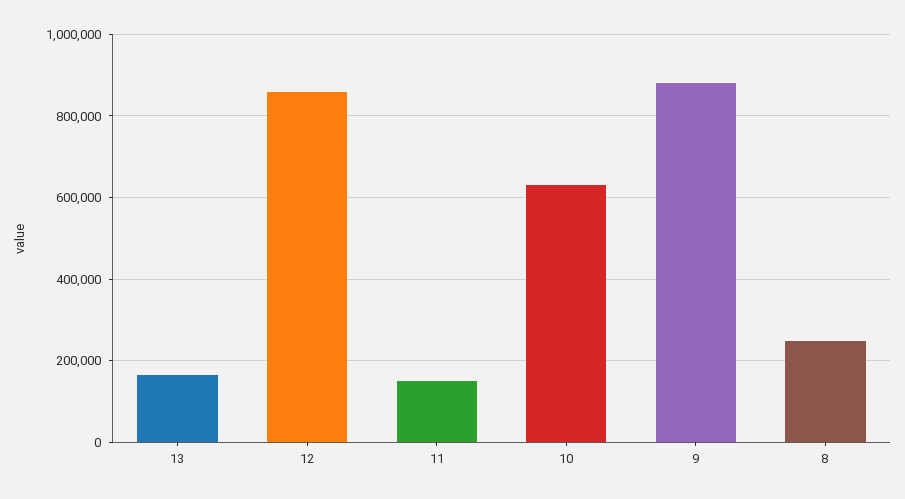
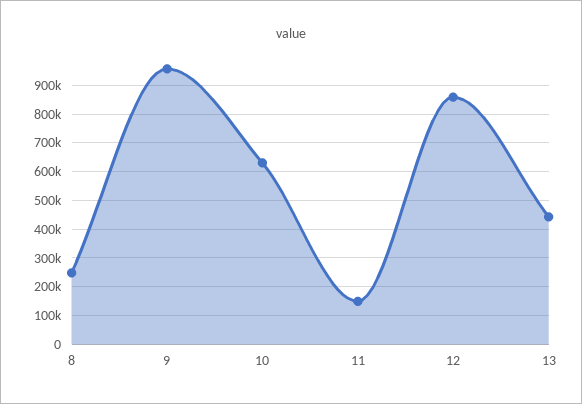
13: 160000 -> 450000
9: 880000 -> 950000

